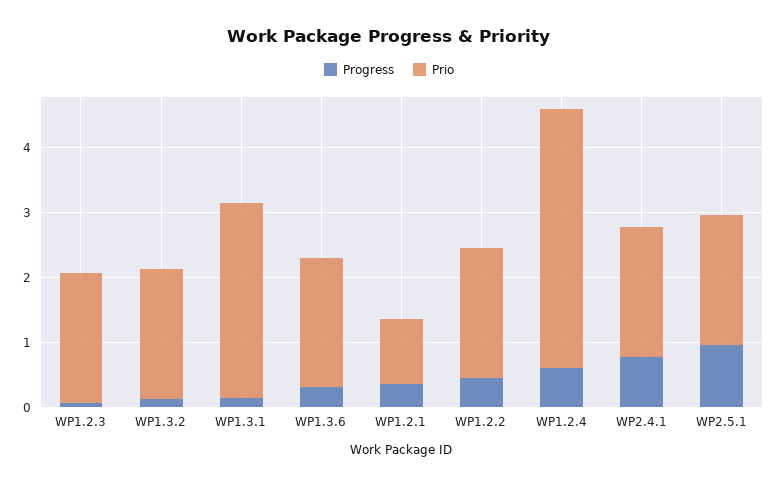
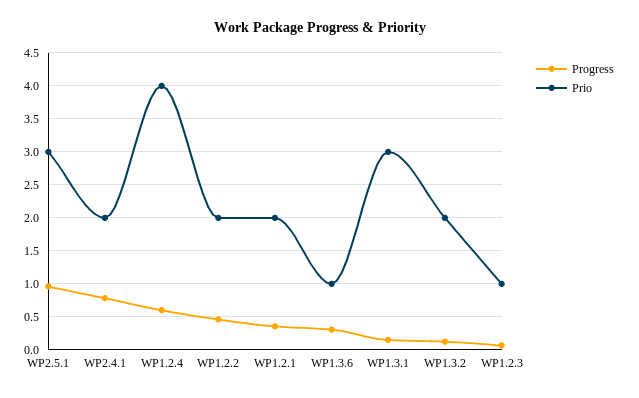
Prio, WP1.2.3: 2 -> 1
Prio, WP1.3.6: 2 -> 1
Prio, WP1.2.1: 1 -> 2
Prio, WP2.5.1: 2 -> 3

